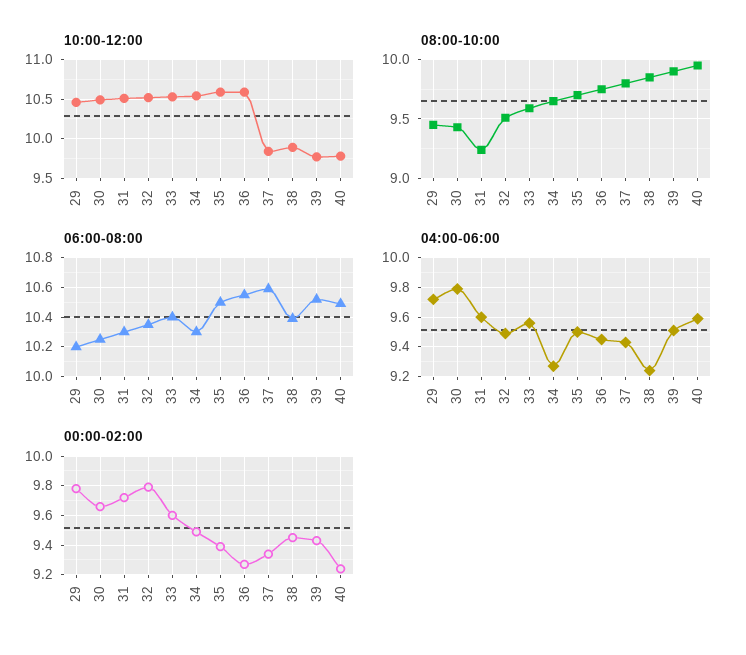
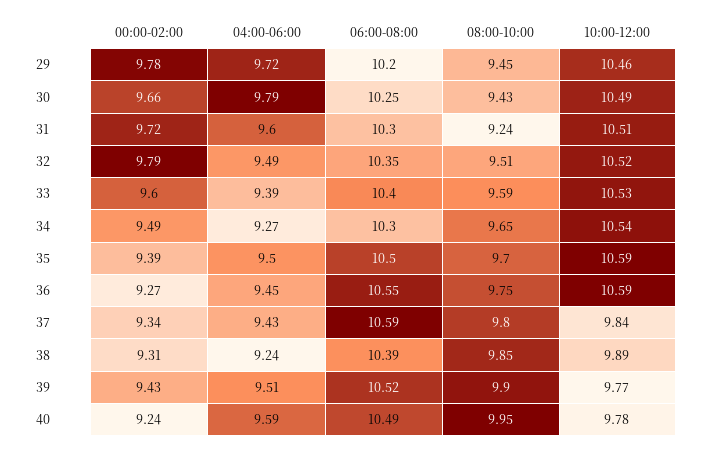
04:00-06:00, 33: 9.55 -> 9.39
00:00-02:00, 38: 9.45 -> 9.31

